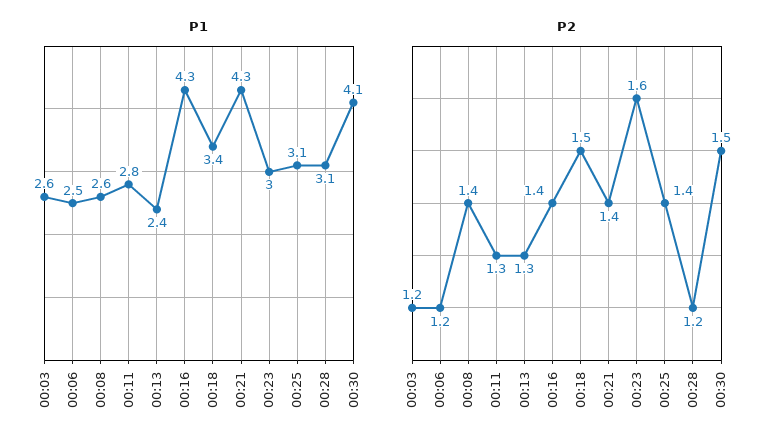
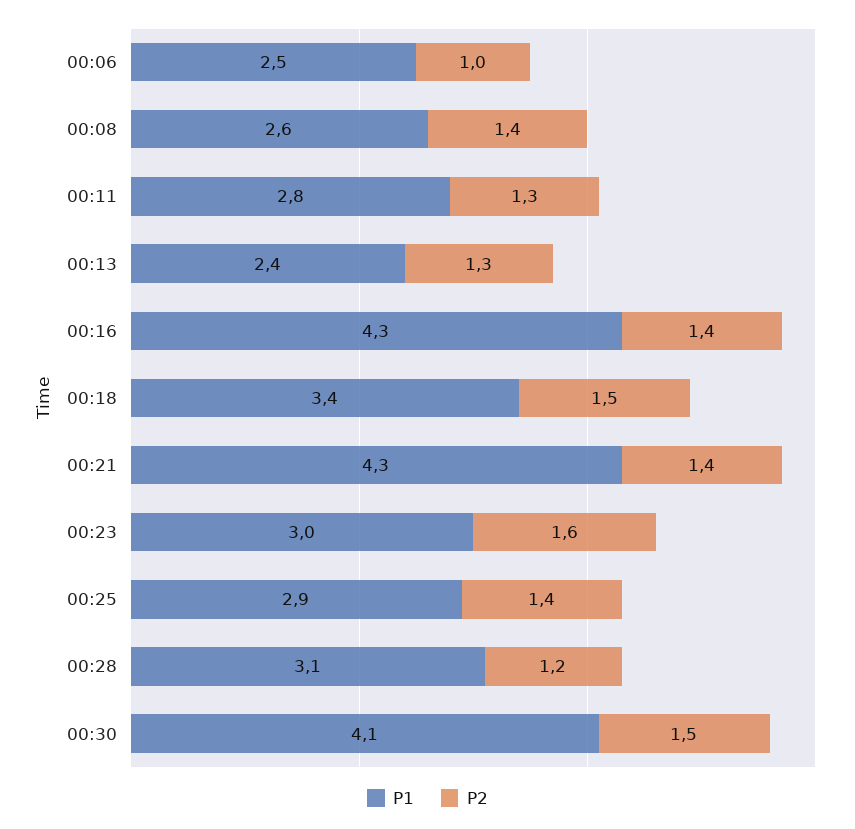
P1, 00:03: 2.6 -> none
P1, 00:25: 3.1 -> 2.9
P2, 00:03: 1.2 -> none
P2, 00:06: 1.2 -> 1

